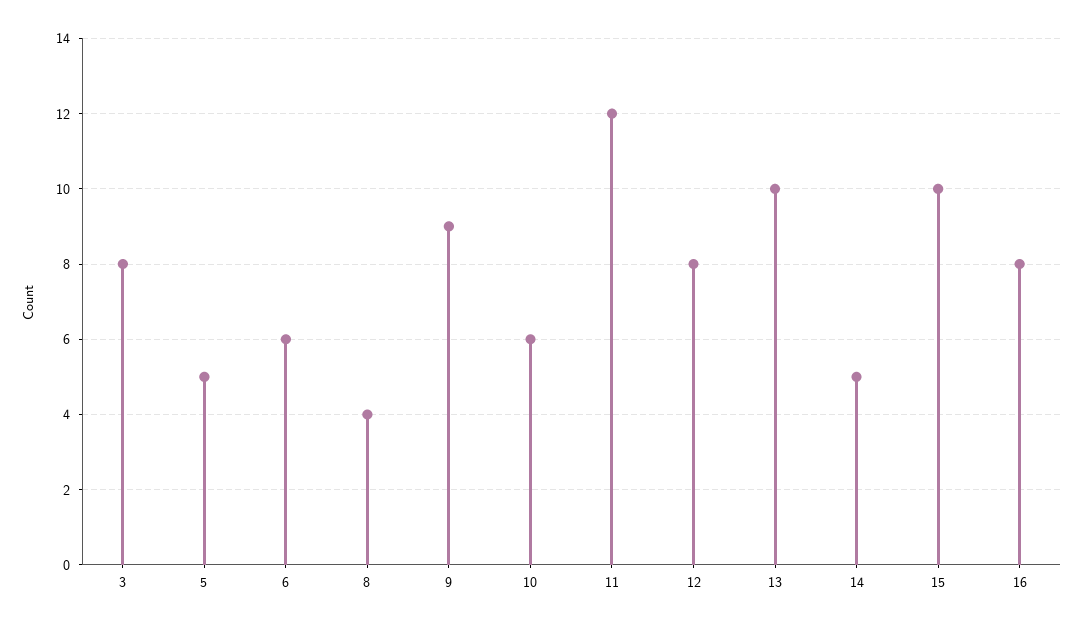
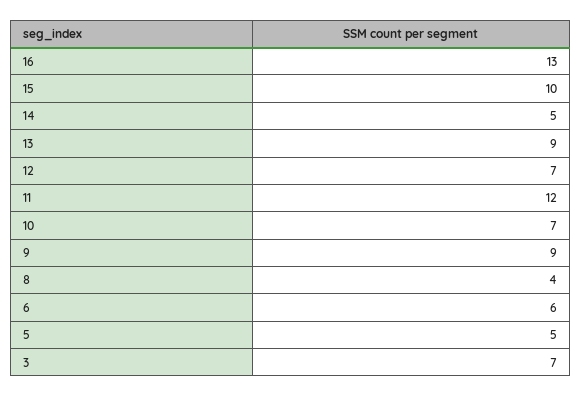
3: 8 -> 7
10: 6 -> 7
12: 8 -> 7
13: 10 -> 9
16: 8 -> 13

